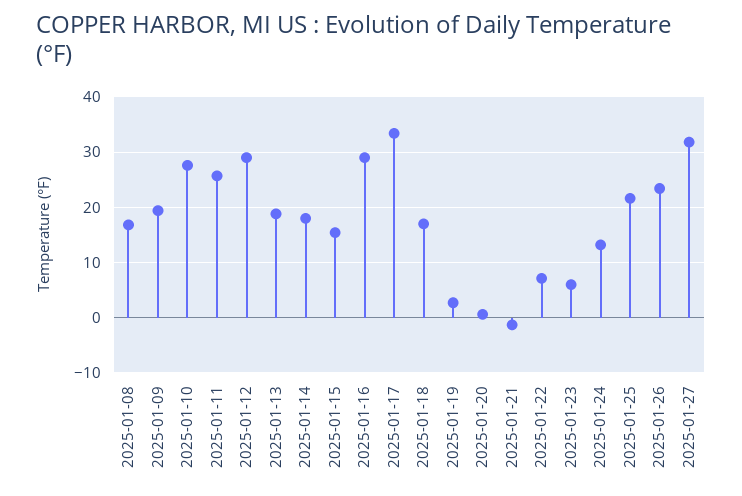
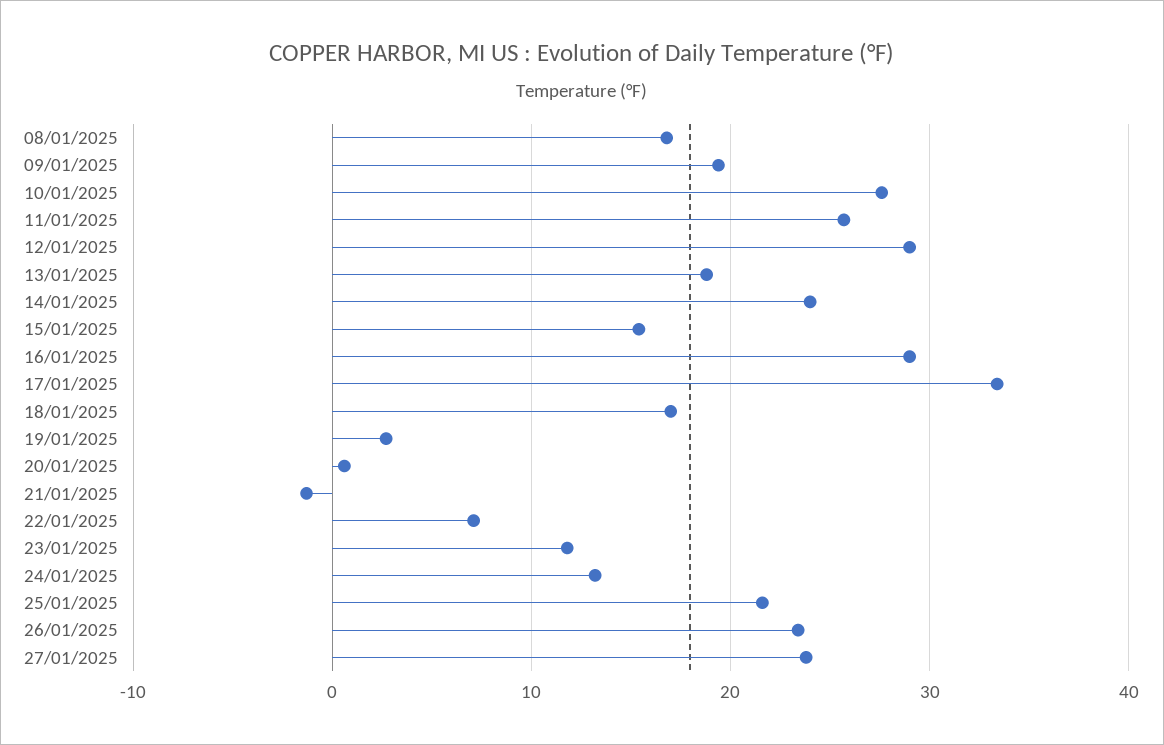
2025-01-14: 18 -> 24
2025-01-23: 6 -> 12
2025-01-27: 32 -> 24

